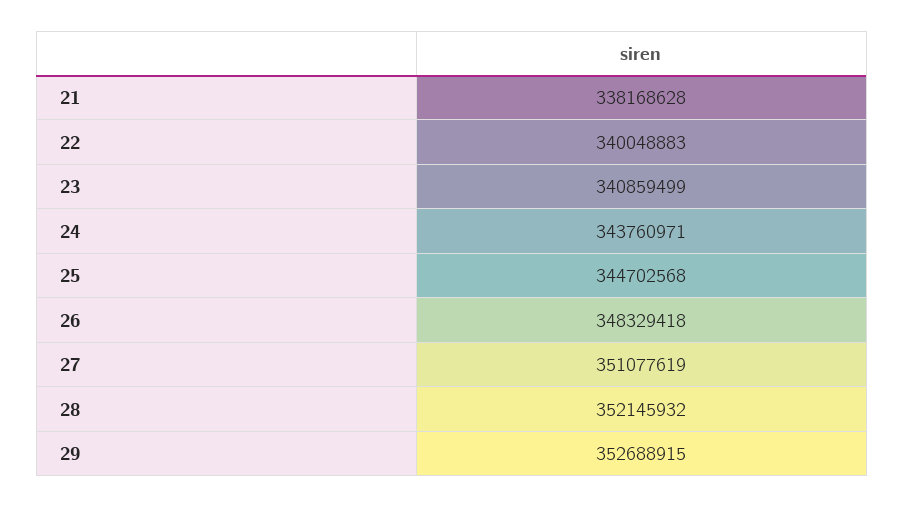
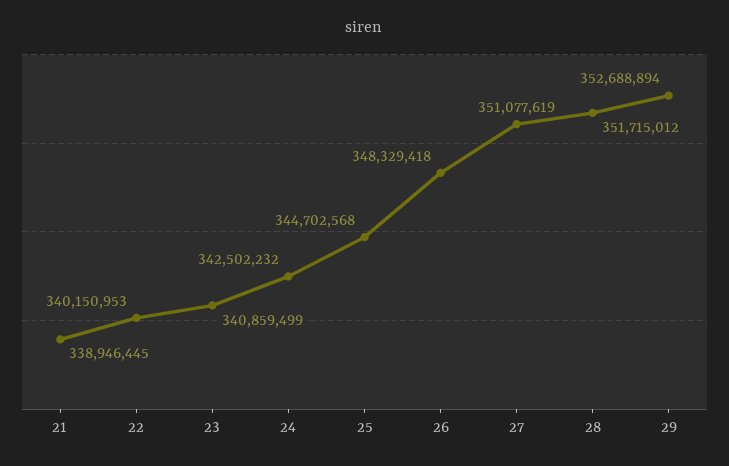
21: 338168628 -> 338946445
22: 340048883 -> 340150953
24: 343760971 -> 342502232
28: 352145932 -> 351715012
29: 352688915 -> 352688894

